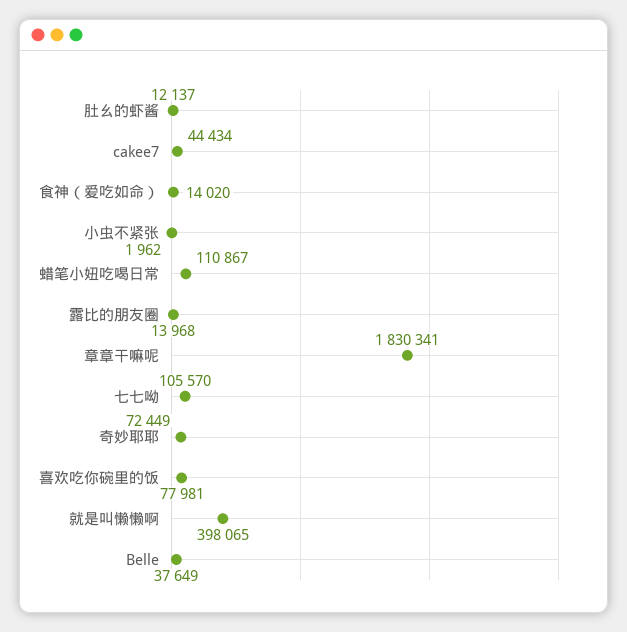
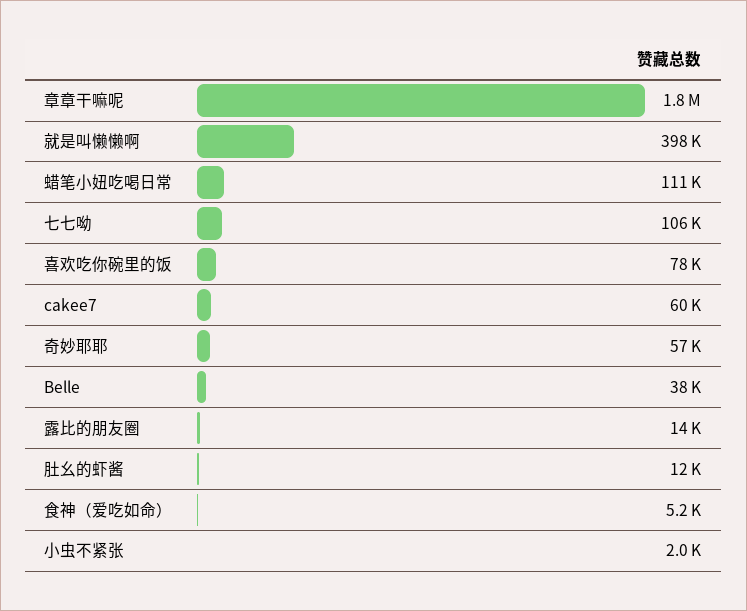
cakee7: 44434 -> 60000
食神（爱吃如命）: 14020 -> 5200
奇妙耶耶: 72449 -> 57000

